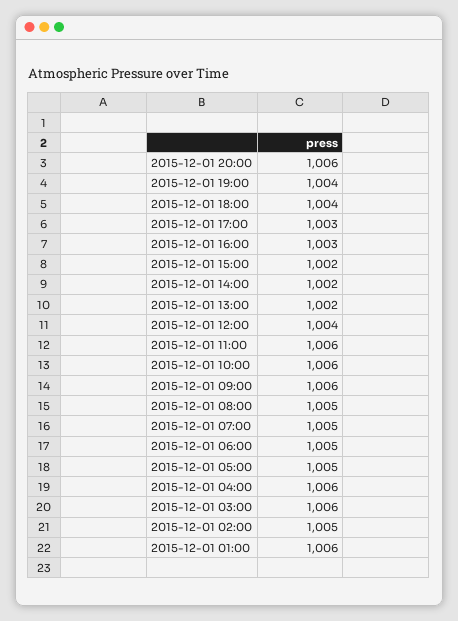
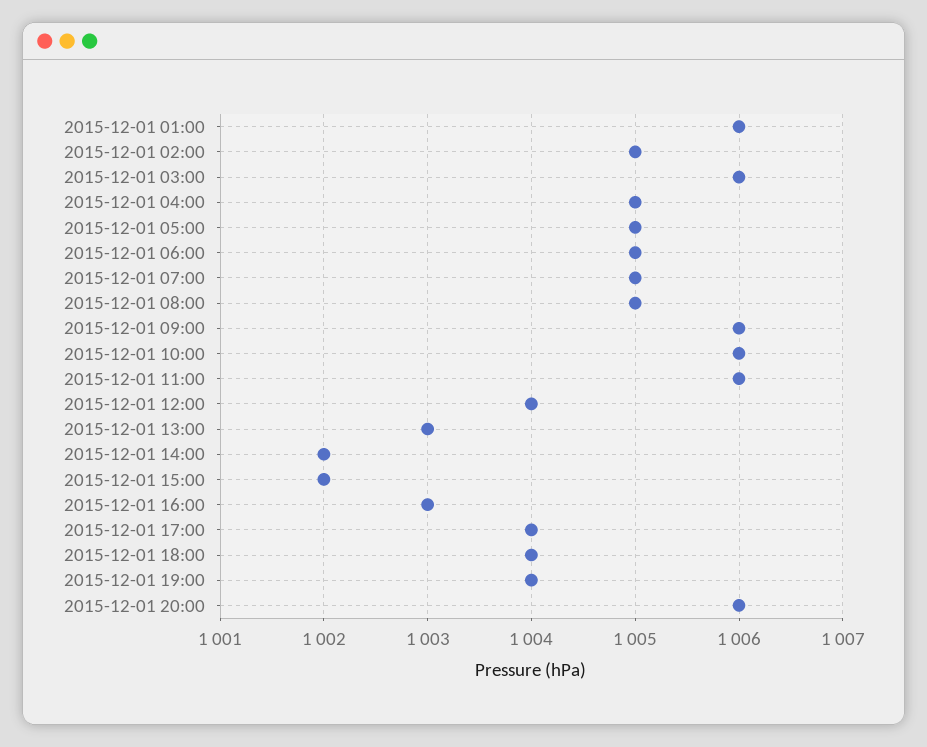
2015-12-01 17:00: 1003 -> 1004
2015-12-01 13:00: 1002 -> 1003
2015-12-01 04:00: 1006 -> 1005

